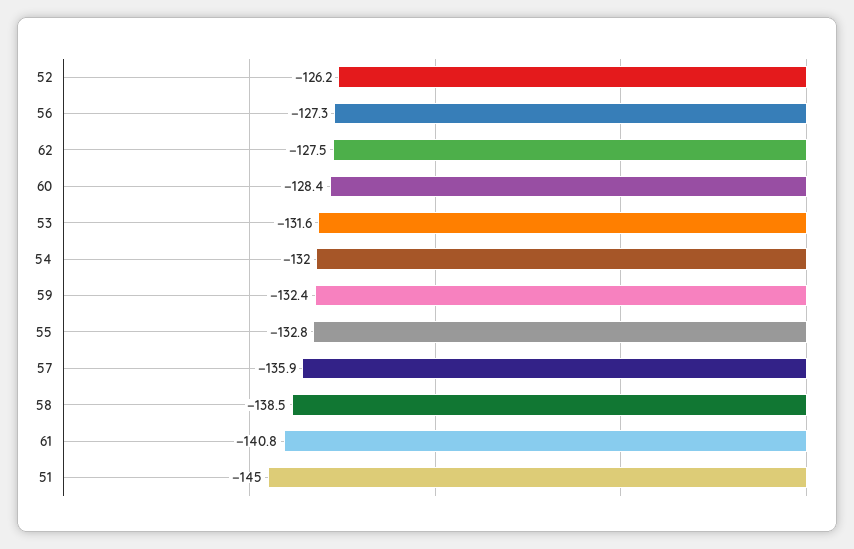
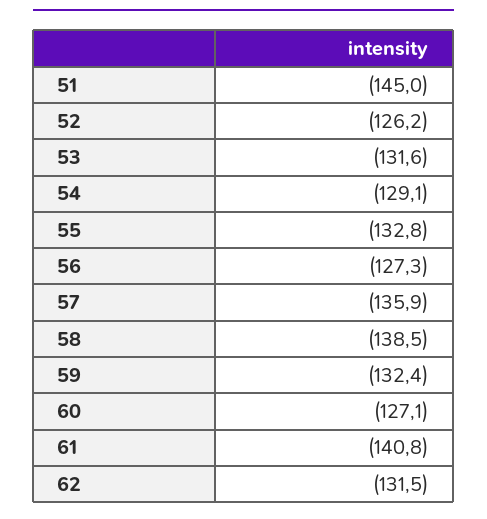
62: -127.5 -> -131.5
60: -128.4 -> -127.1
54: -132 -> -129.1

